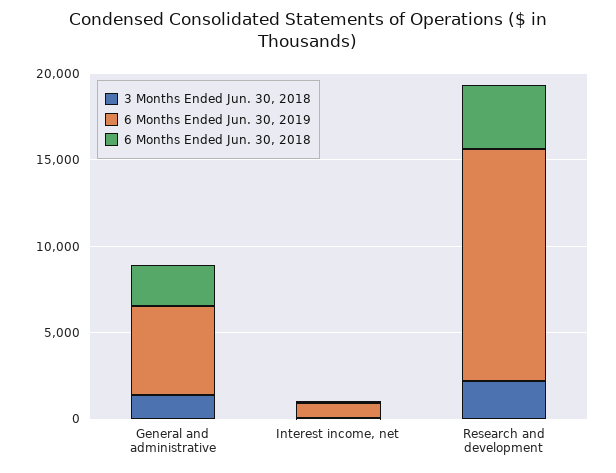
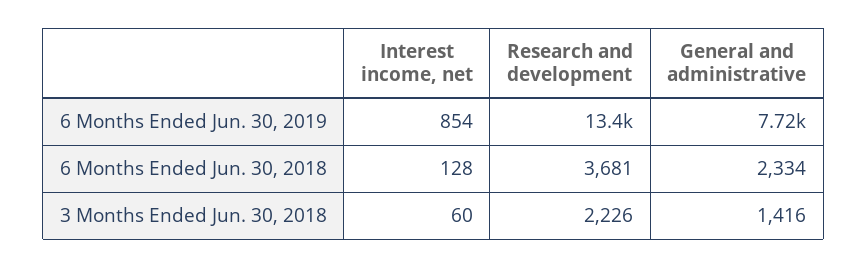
6 Months Ended Jun. 30, 2019, General and administrative: 5000 -> 7720

